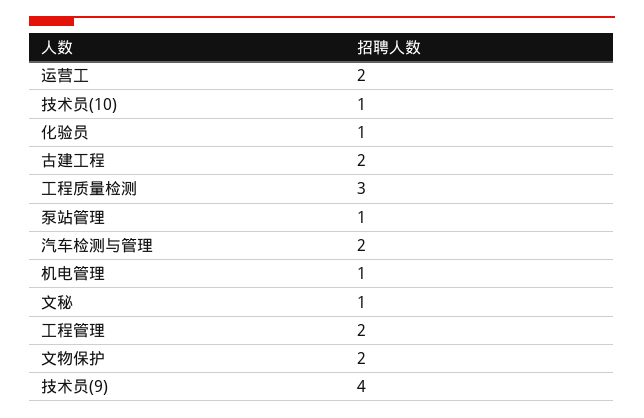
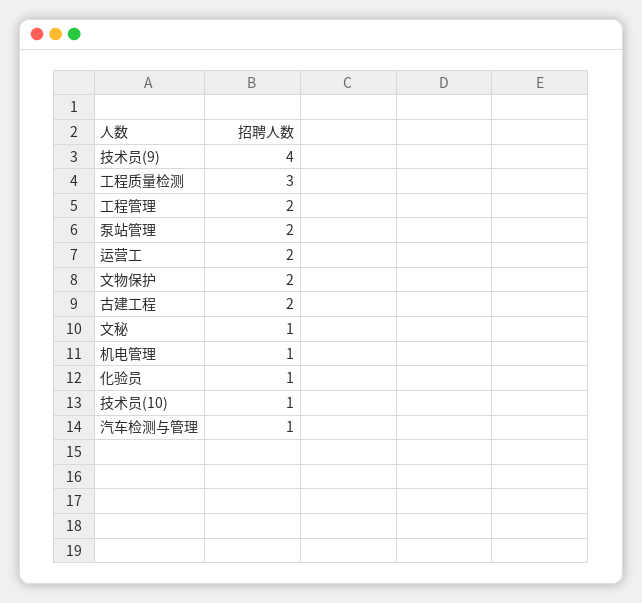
泵站管理: 1 -> 2
汽车检测与管理: 2 -> 1

